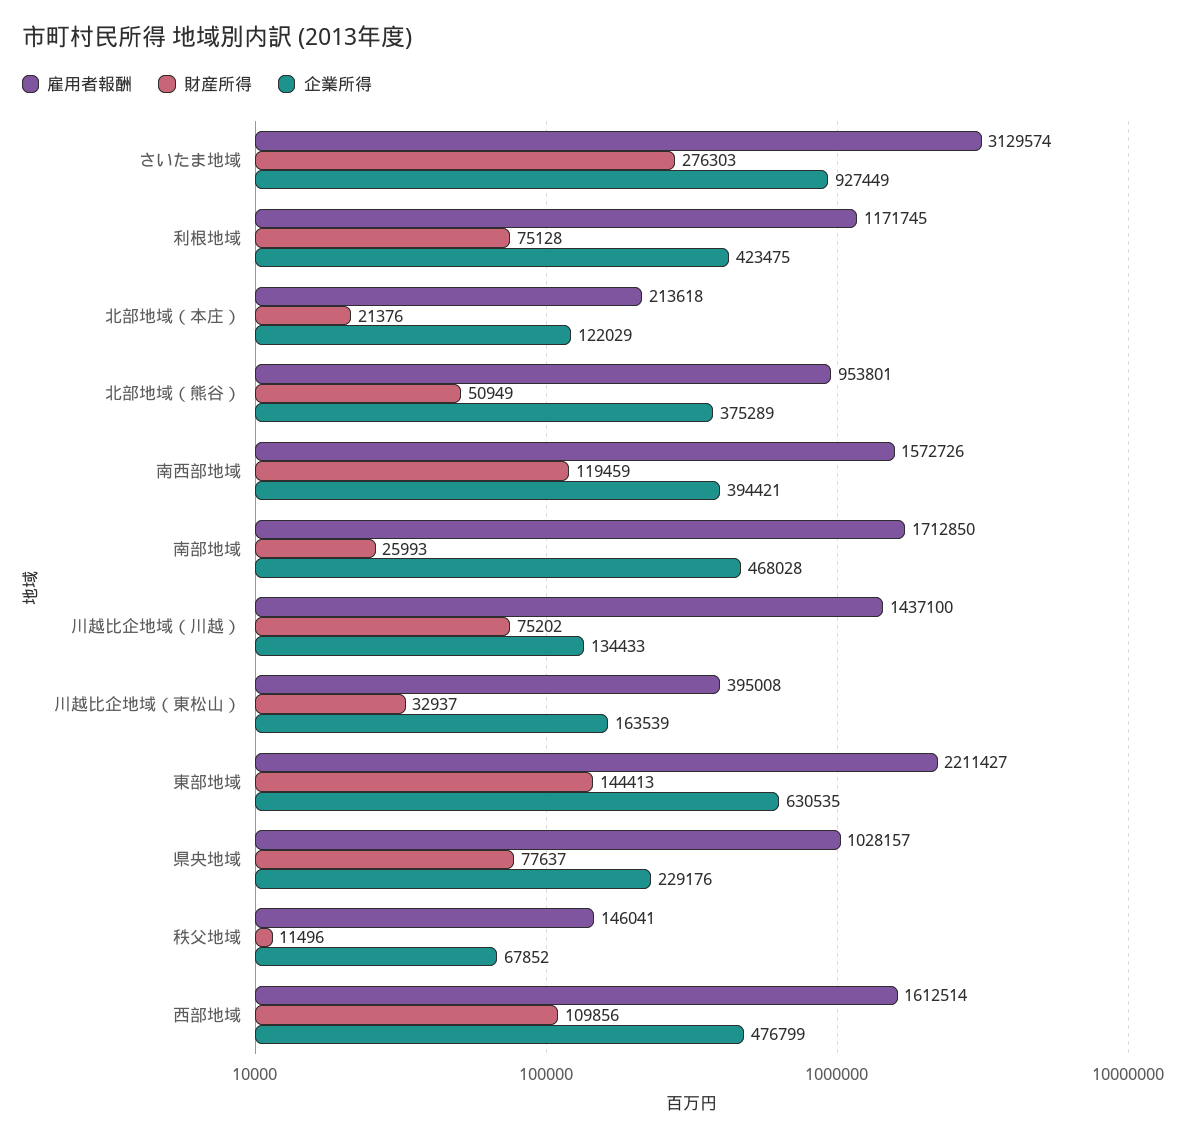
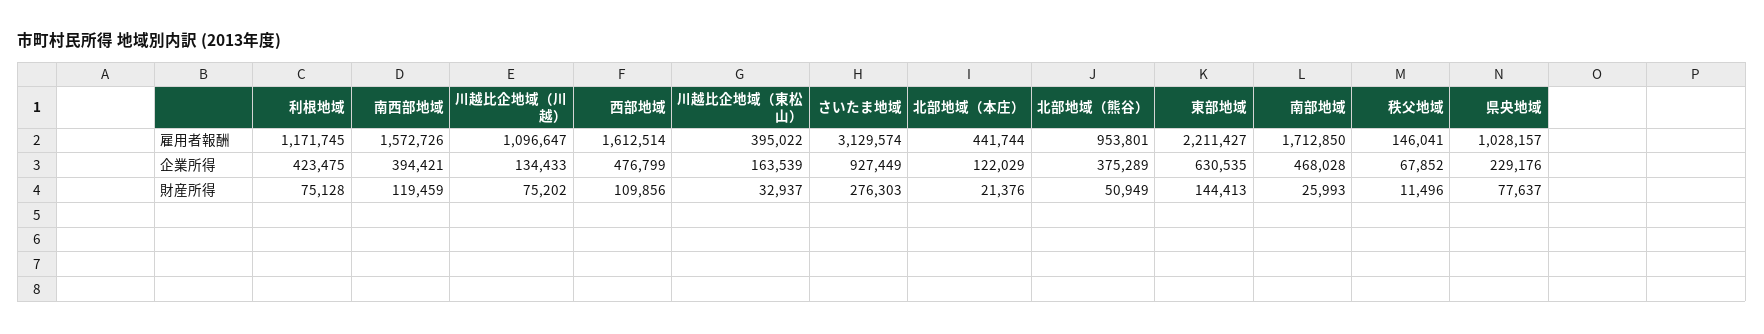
雇用者報酬, 北部地域（本庄）: 213618 -> 441744
雇用者報酬, 川越比企地域（川越）: 1437100 -> 1096647
雇用者報酬, 川越比企地域（東松山）: 395008 -> 395022

